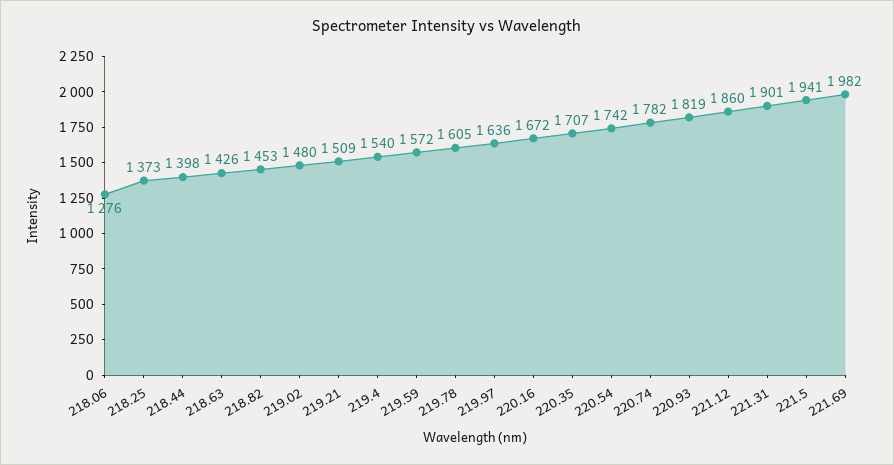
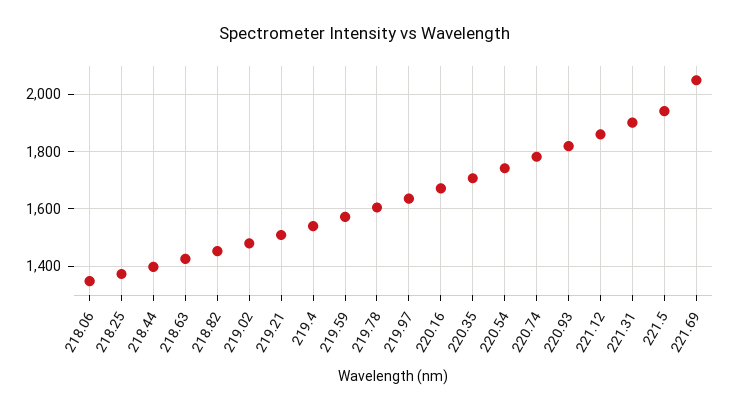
218.06: 1276 -> 1350
221.69: 1982 -> 2050

